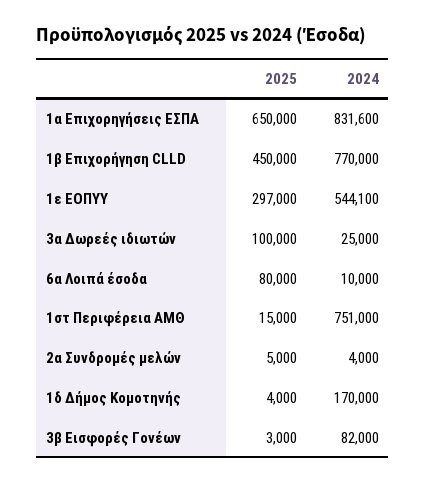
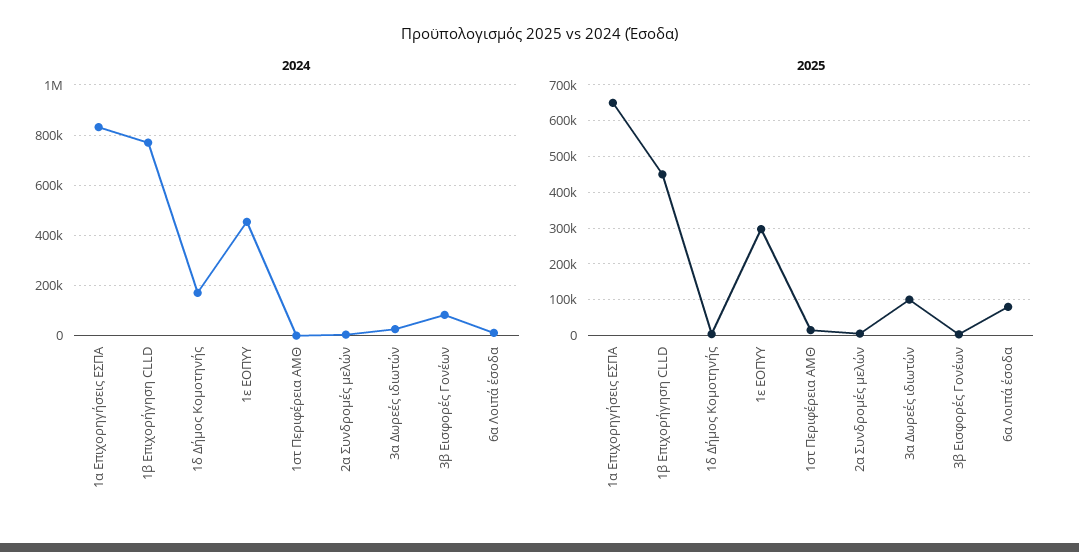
2024, 1ε ΕΟΠΥΥ: 544100 -> 450000
2024, 1στ Περιφέρεια ΑΜΘ: 751000 -> 0

